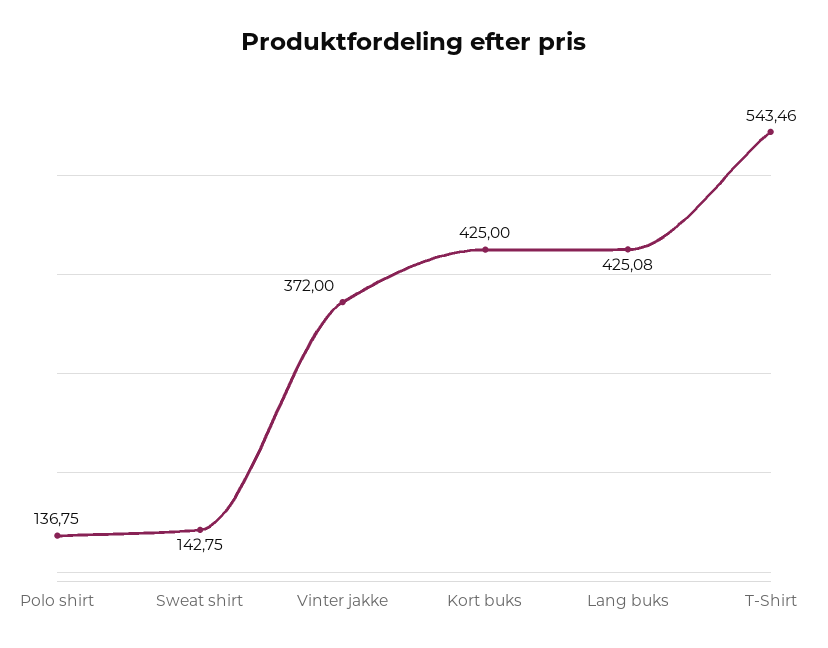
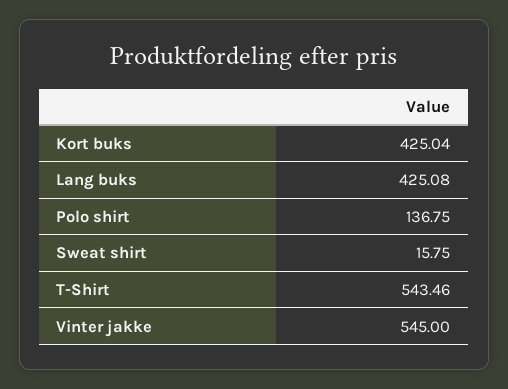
Sweat shirt: 142.75 -> 15.75
Vinter jakke: 372 -> 545
Kort buks: 425 -> 425.04

